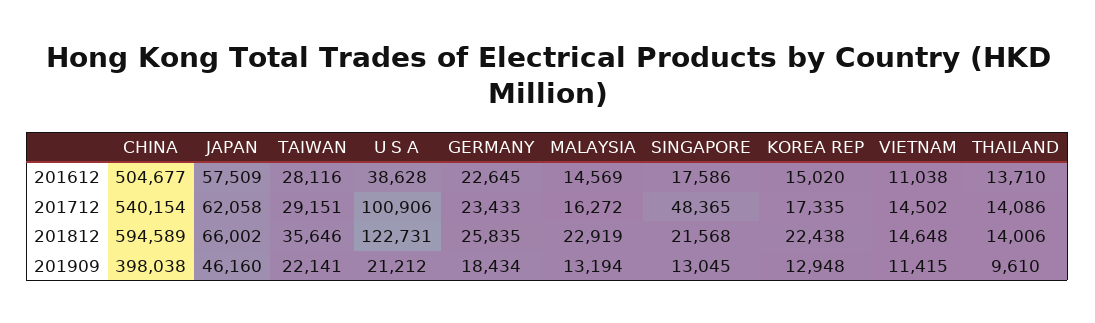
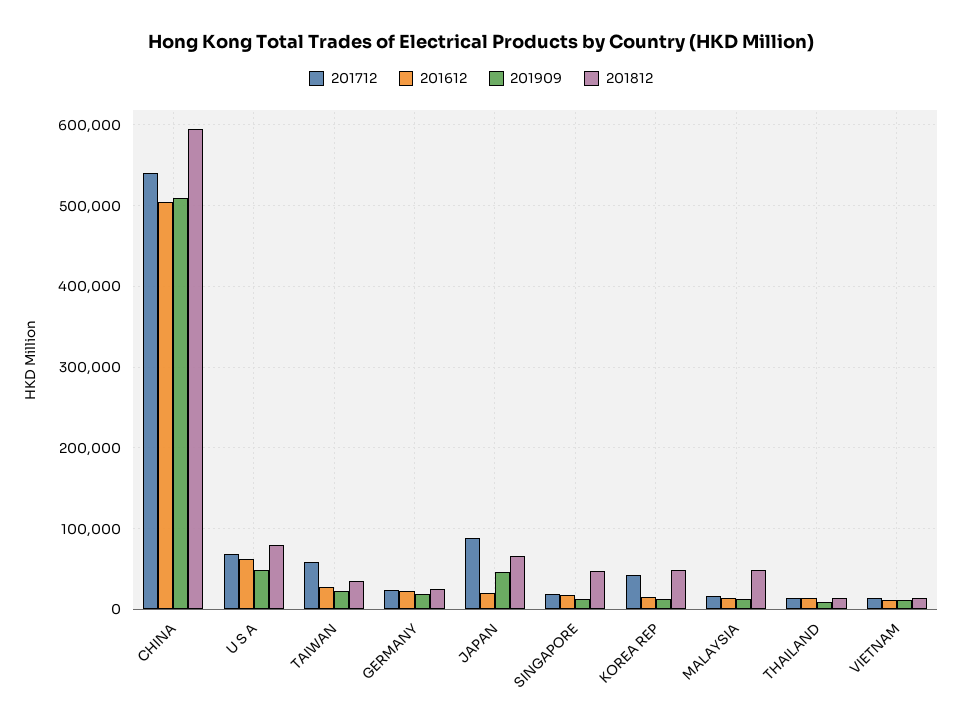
201612, JAPAN: 57509 -> 20000
201612, U S A: 38628 -> 60000
201712, JAPAN: 62058 -> 90000
201712, TAIWAN: 29151 -> 60000
201712, U S A: 100906 -> 70000
201712, SINGAPORE: 48365 -> 20000
201712, KOREA REP: 17335 -> 40000
201812, U S A: 122731 -> 80000
201812, MALAYSIA: 22919 -> 50000
201812, SINGAPORE: 21568 -> 50000
201812, KOREA REP: 22438 -> 50000
201909, CHINA: 398038 -> 510000
201909, U S A: 21212 -> 50000

